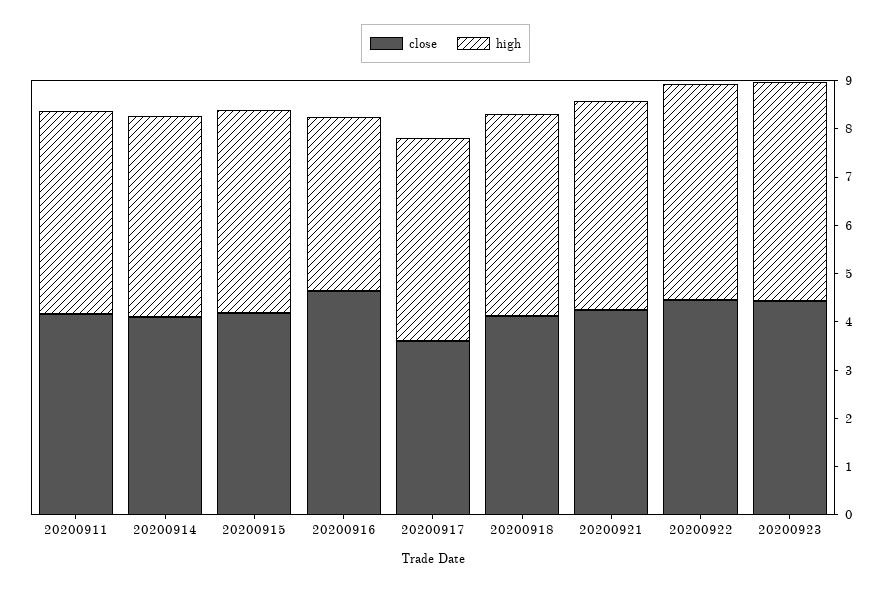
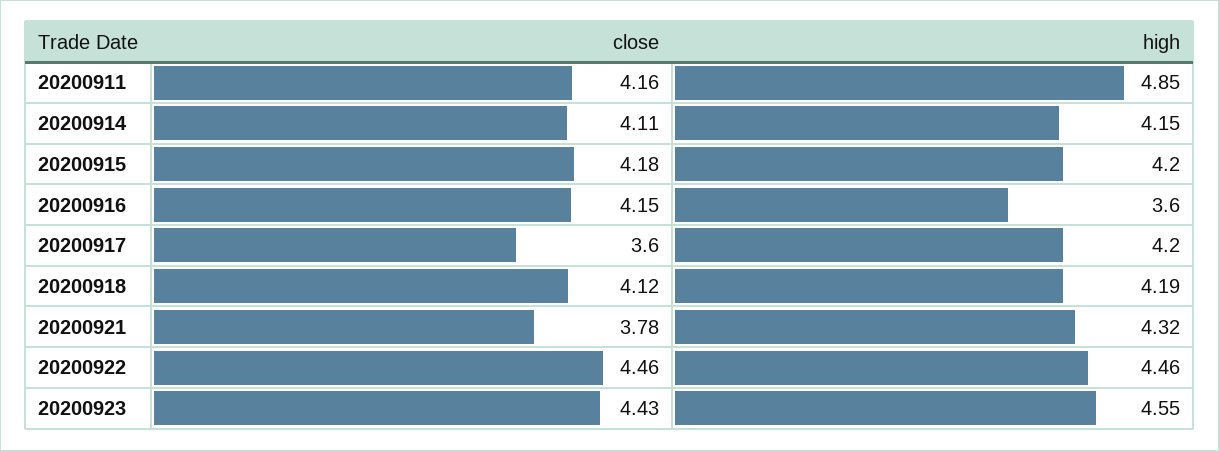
high, 20200911: 4.2 -> 4.85
close, 20200916: 4.6 -> 4.15
close, 20200921: 4.2 -> 3.78

